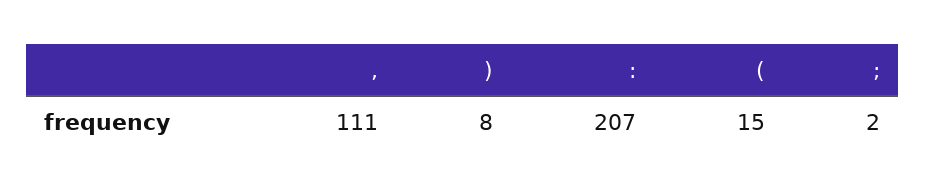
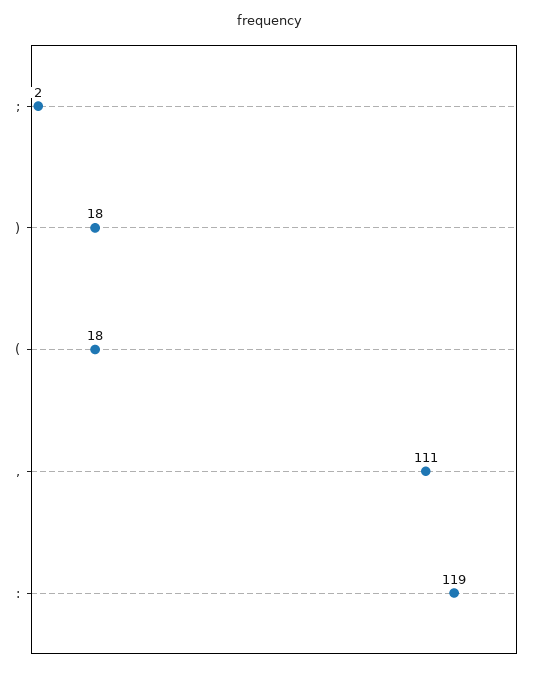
): 8 -> 18
:: 207 -> 119
(: 15 -> 18

